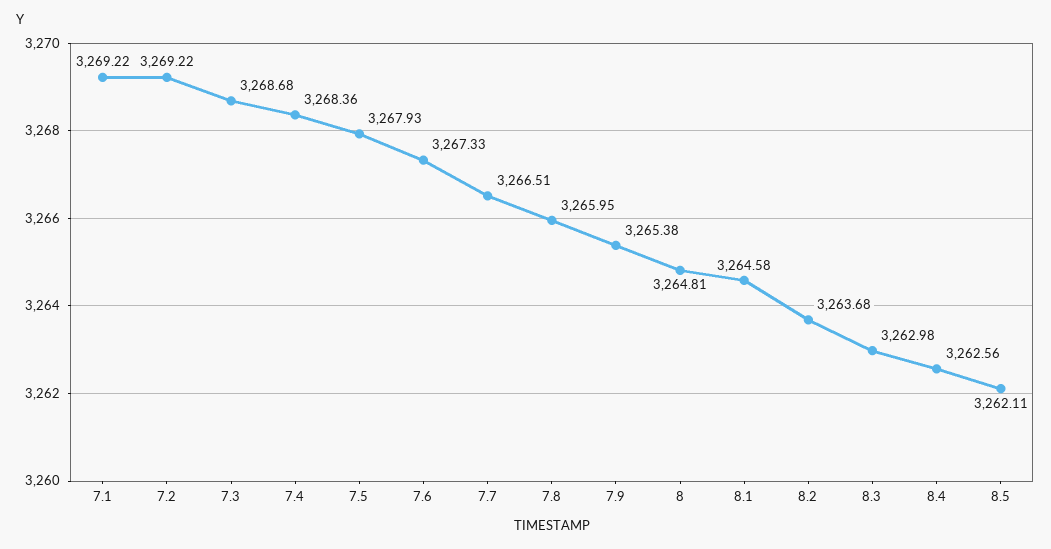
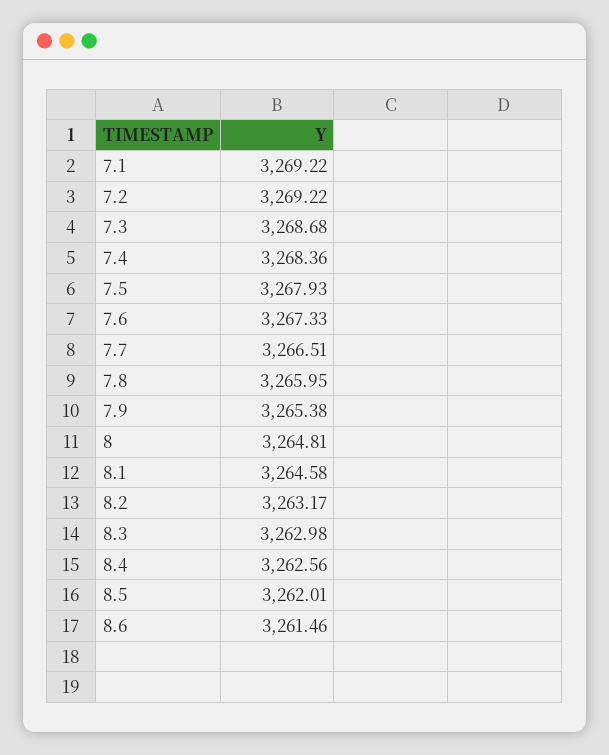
8.2: 3263.68 -> 3263.17
8.5: 3262.11 -> 3262.01
8.6: none -> 3261.46

